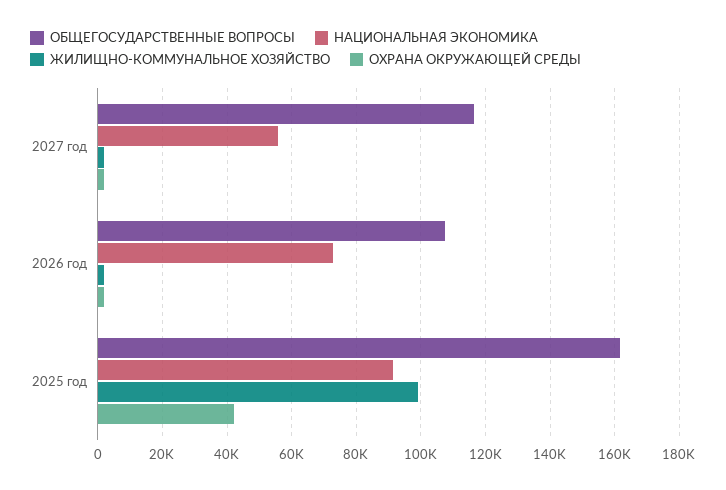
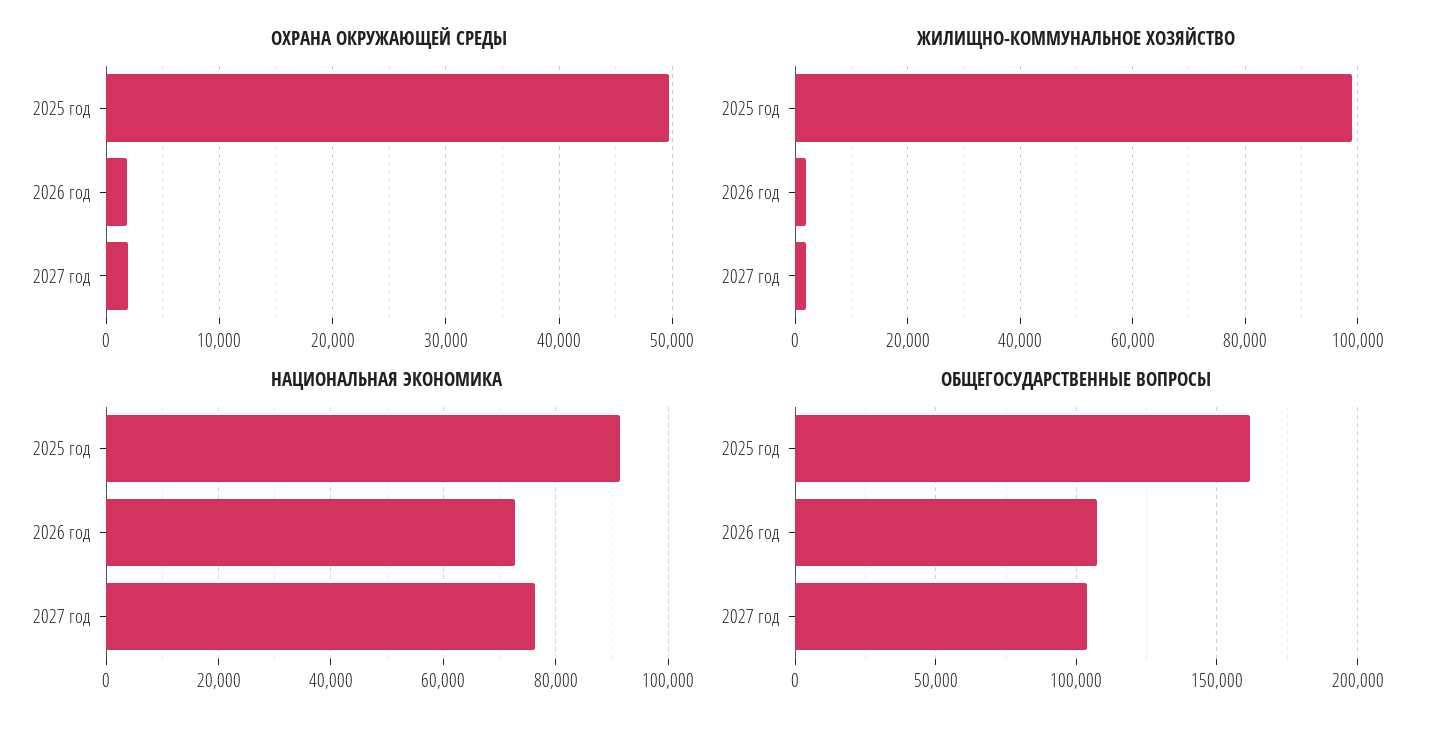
ОБЩЕГОСУДАРСТВЕННЫЕ ВОПРОСЫ, 2027 год: 116000 -> 105000
НАЦИОНАЛЬНАЯ ЭКОНОМИКА, 2027 год: 56000 -> 76000
ОХРАНА ОКРУЖАЮЩЕЙ СРЕДЫ, 2025 год: 42000 -> 50000

